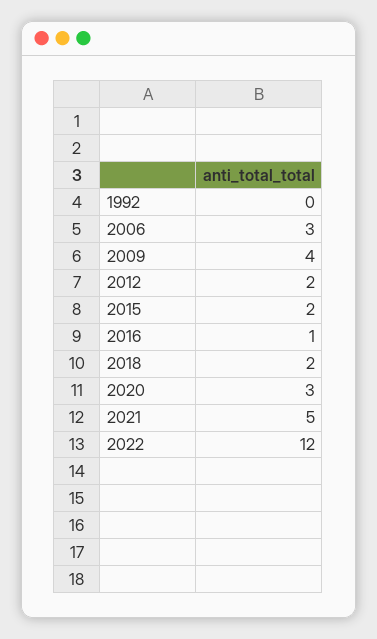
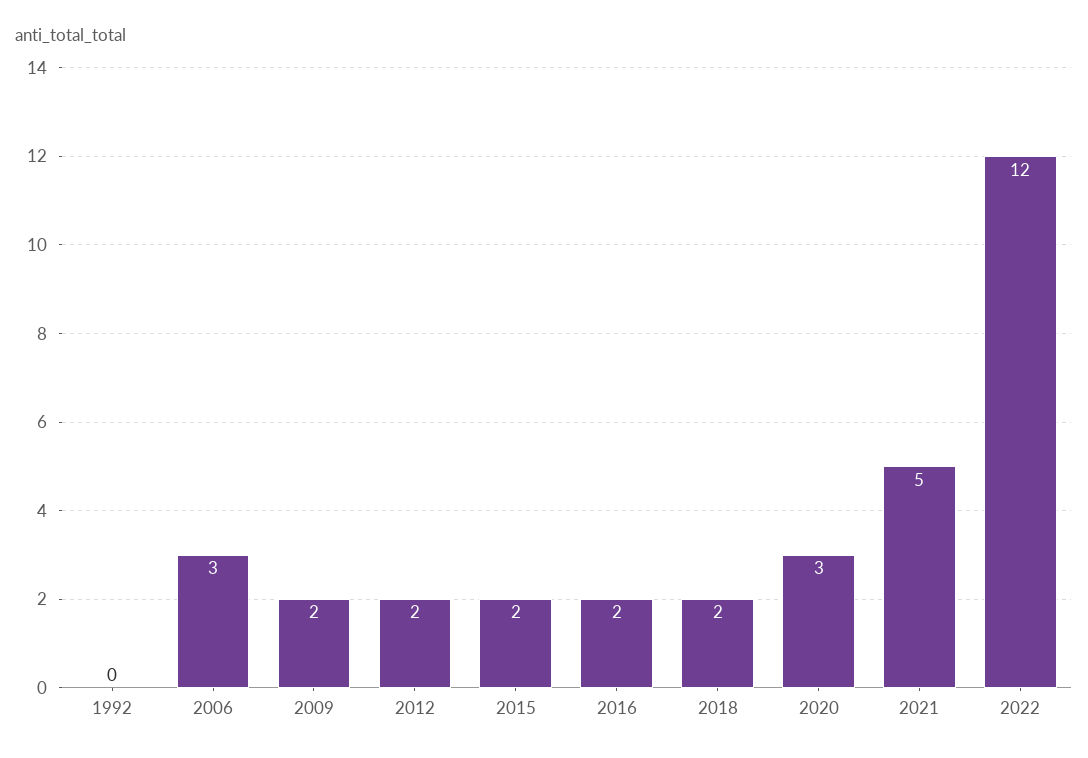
2009: 4 -> 2
2016: 1 -> 2

